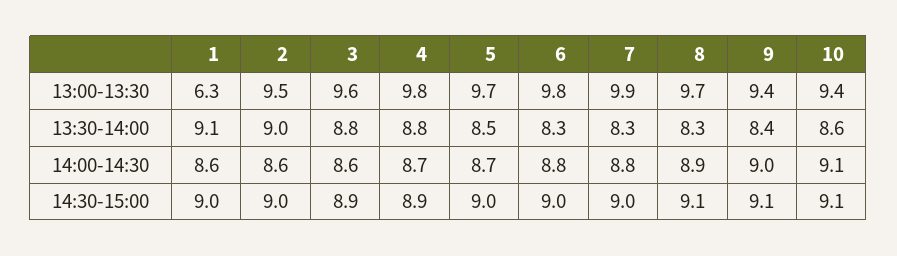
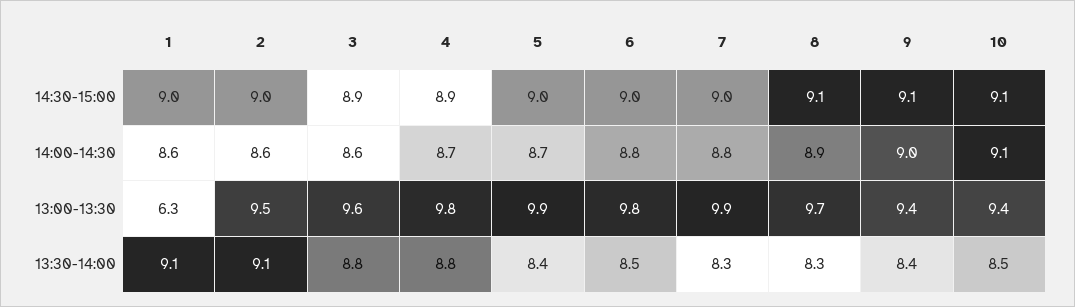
5, 13:00-13:30: 9.7 -> 9.9
2, 13:30-14:00: 9 -> 9.1
5, 13:30-14:00: 8.5 -> 8.4
6, 13:30-14:00: 8.3 -> 8.5
10, 13:30-14:00: 8.6 -> 8.5

